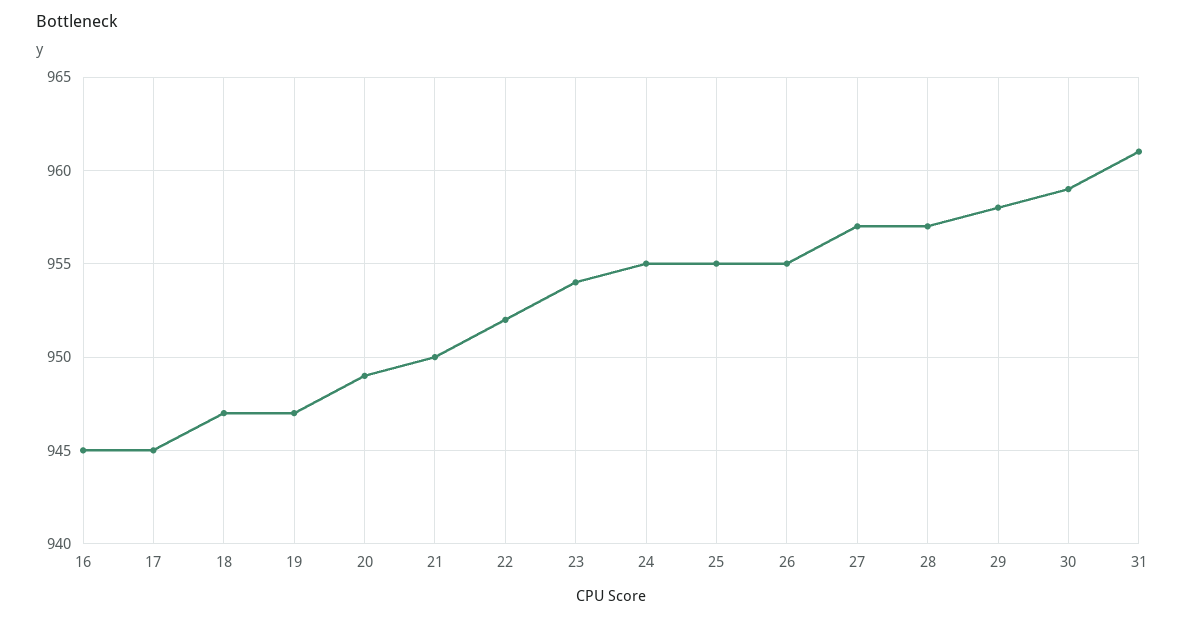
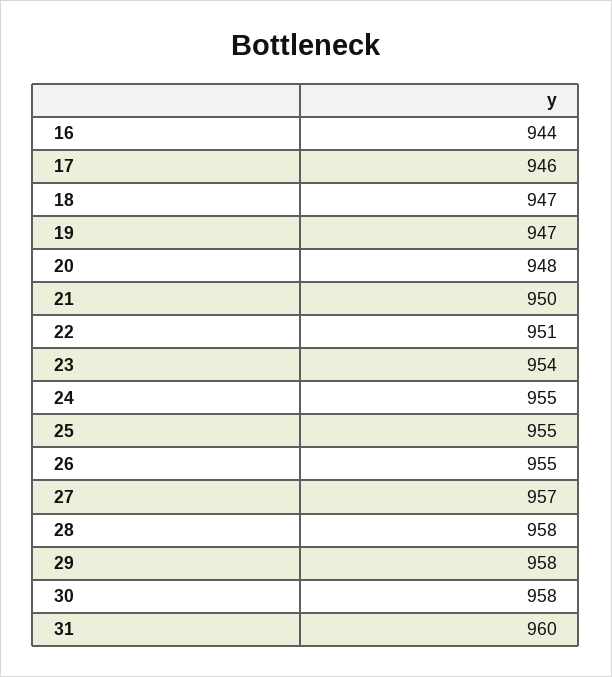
16: 945 -> 944
17: 945 -> 946
20: 949 -> 948
22: 952 -> 951
28: 957 -> 958
30: 959 -> 958
31: 961 -> 960

